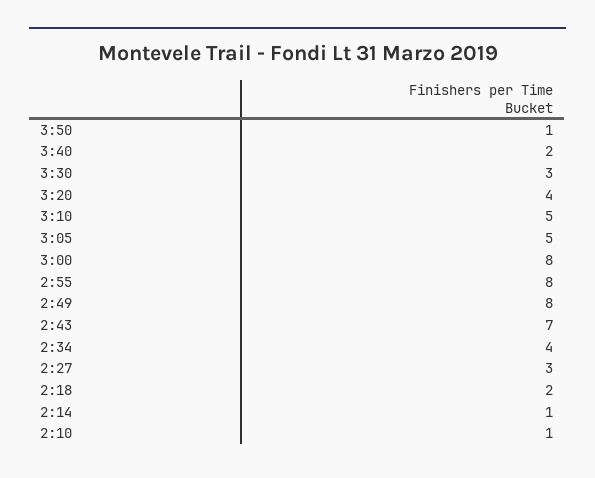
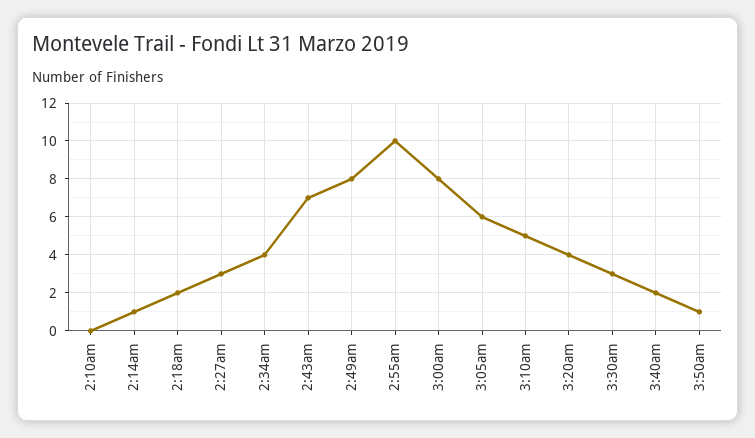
3:05: 5 -> 6
2:55: 8 -> 10
2:10: 1 -> 0

